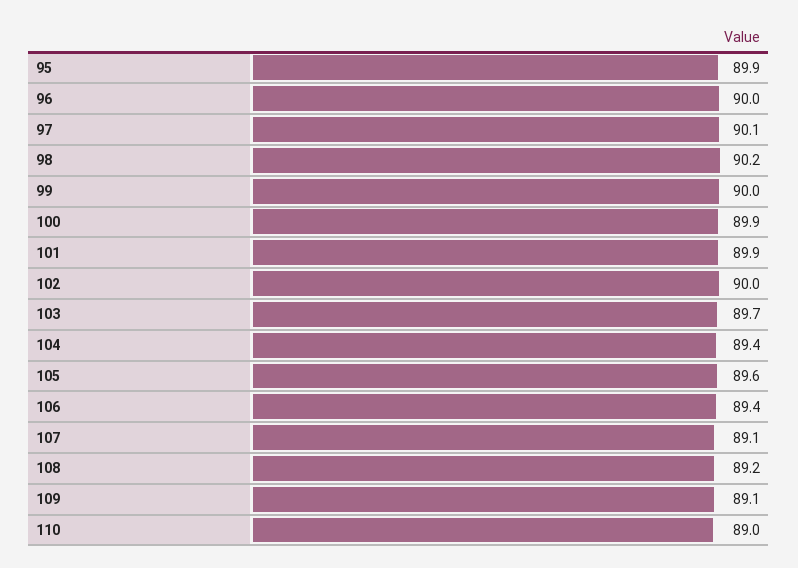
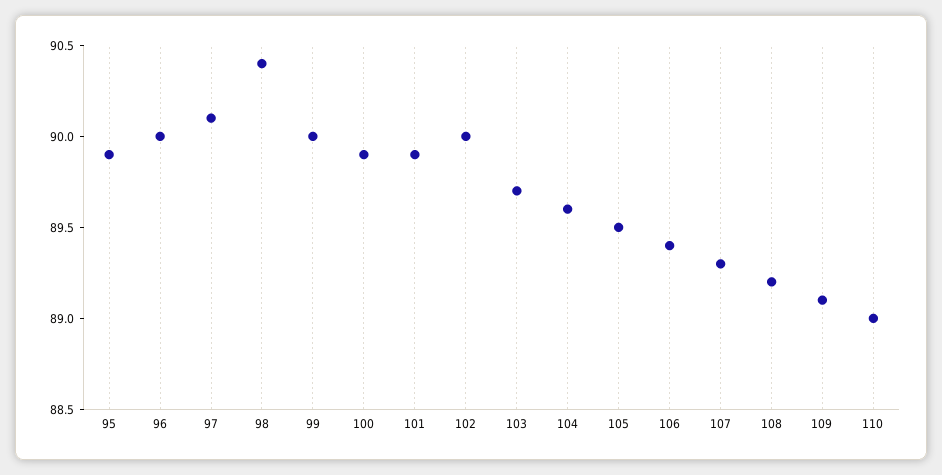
98: 90.2 -> 90.4
104: 89.4 -> 89.6
105: 89.6 -> 89.5
107: 89.1 -> 89.3

